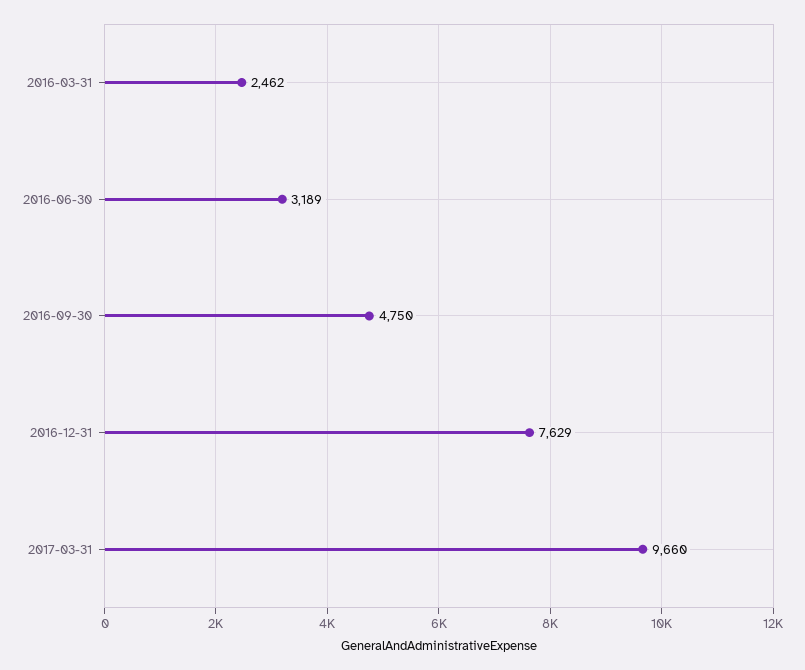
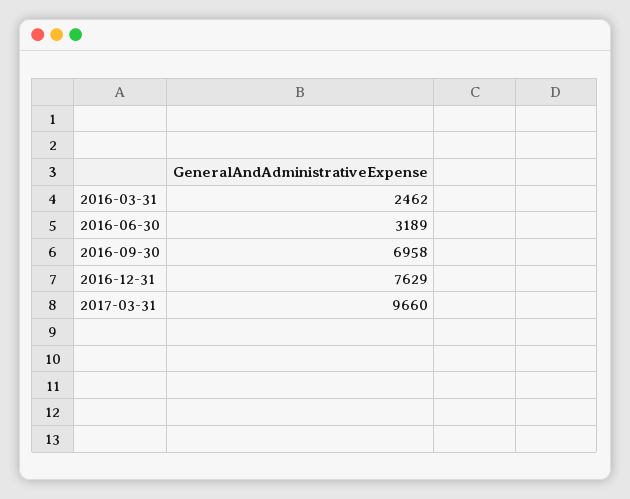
2016-09-30: 4750 -> 6958

